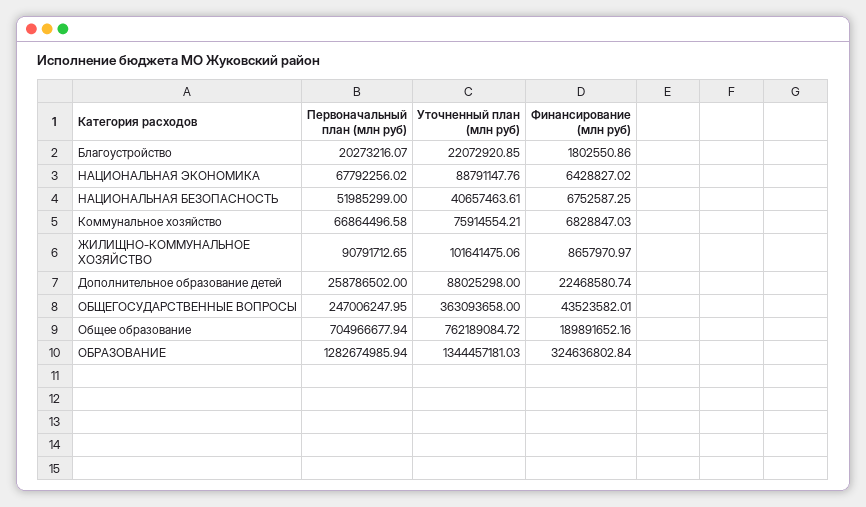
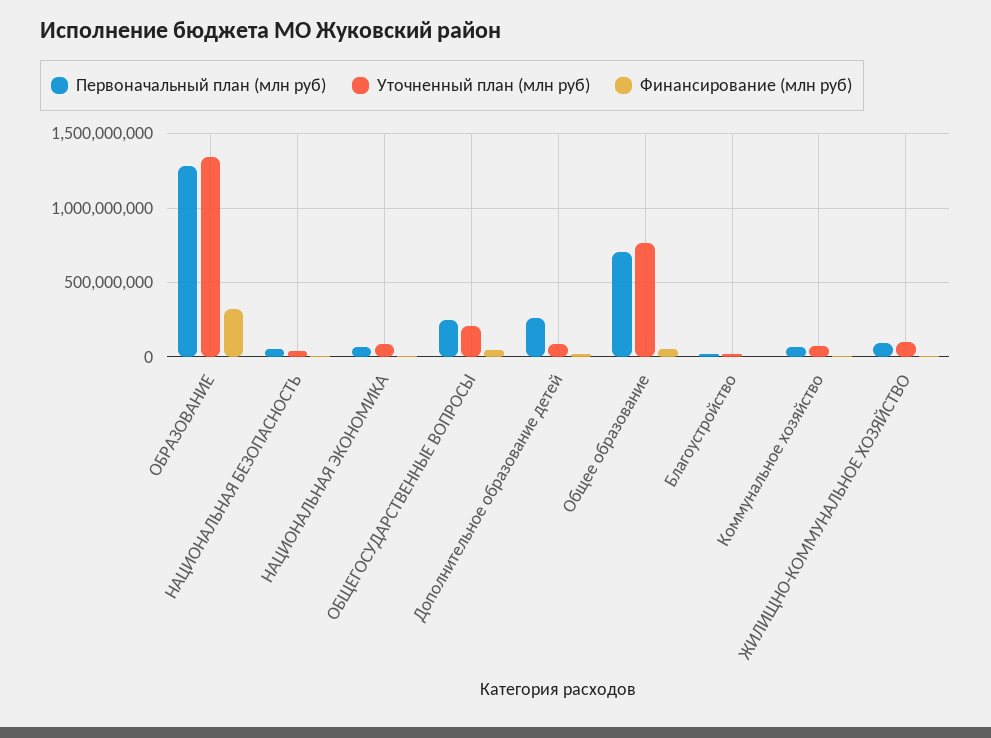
Уточненный план (млн руб), ОБЩЕГОСУДАРСТВЕННЫЕ ВОПРОСЫ: 363093658 -> 200000000
Финансирование (млн руб), Общее образование: 189891652.16 -> 50000000

